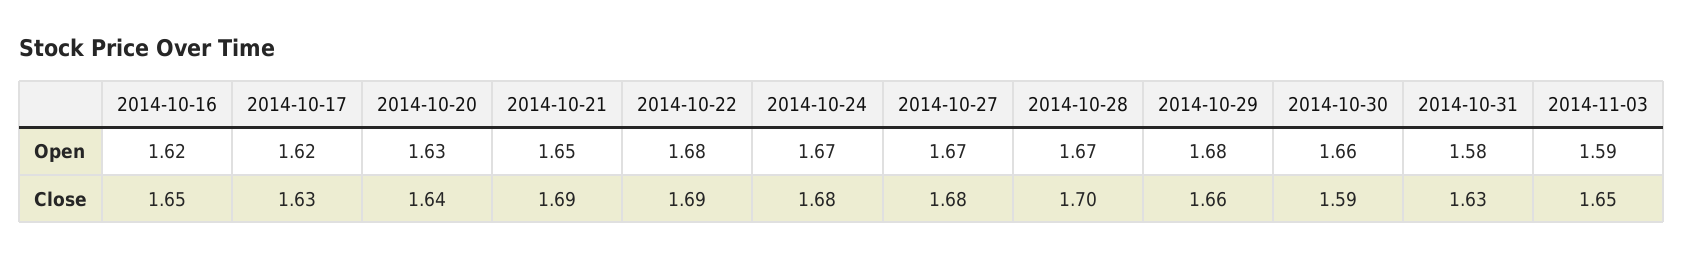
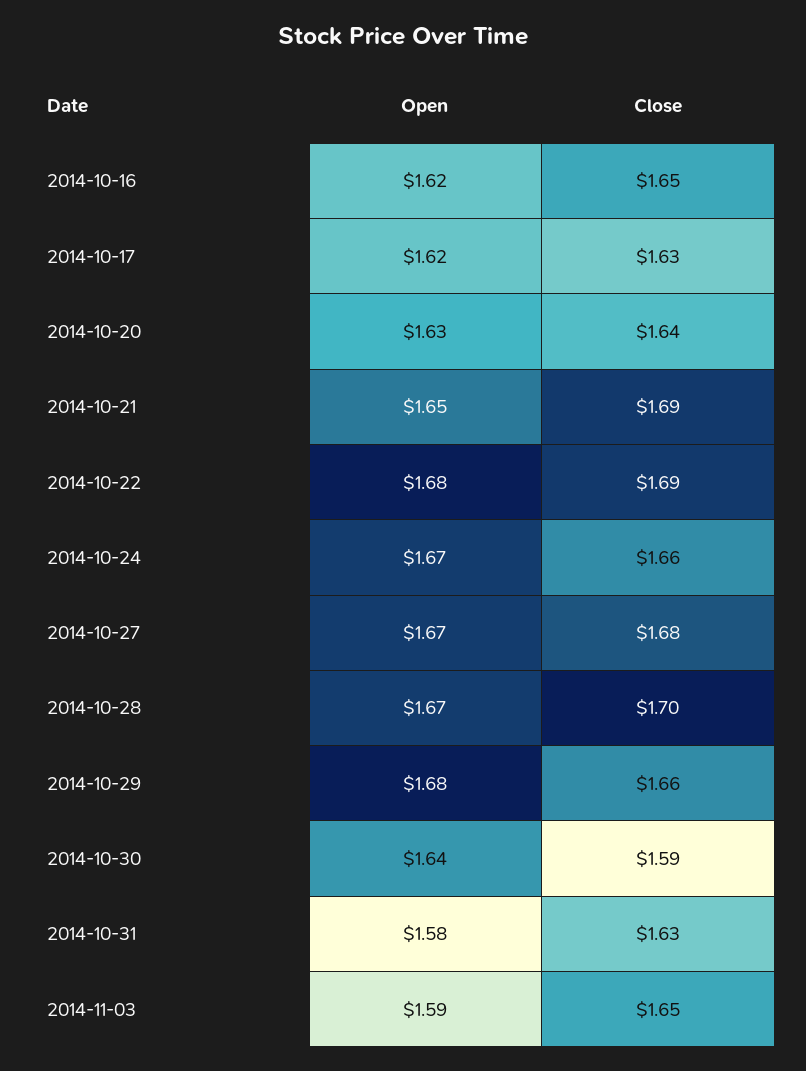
2014-10-30, Open: 1.66 -> 1.64
2014-10-24, Close: 1.68 -> 1.66

